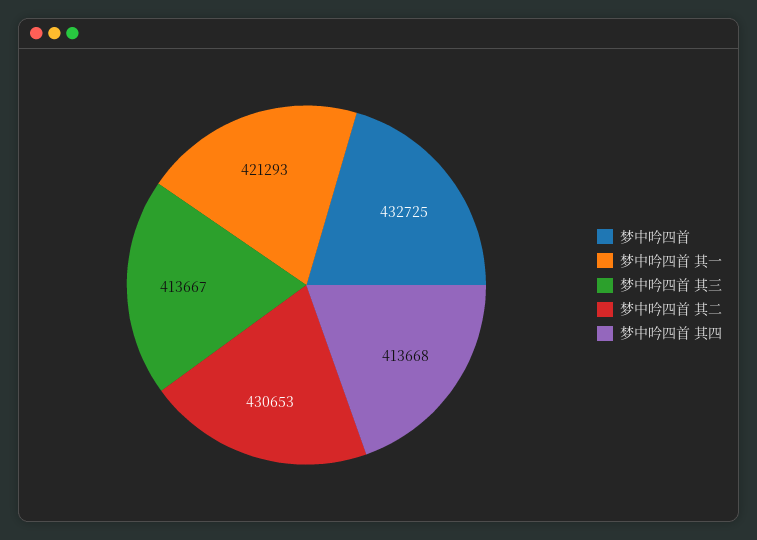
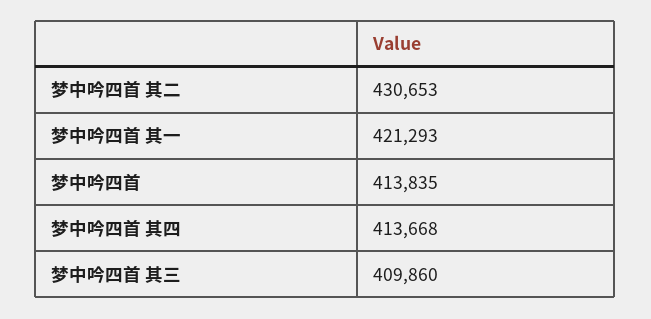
梦中吟四首: 432725 -> 413835
梦中吟四首 其三: 413667 -> 409860

